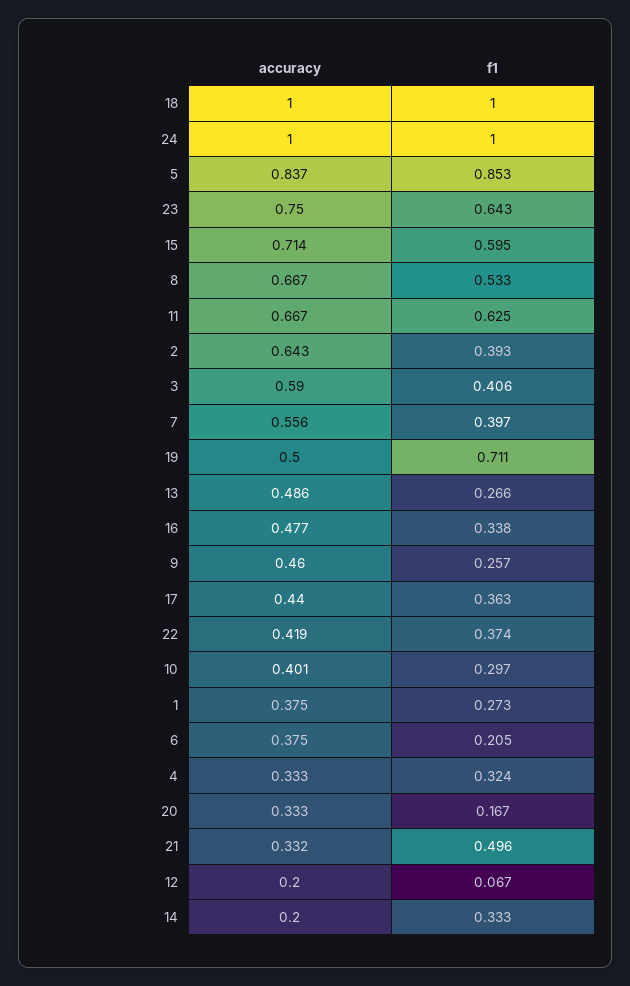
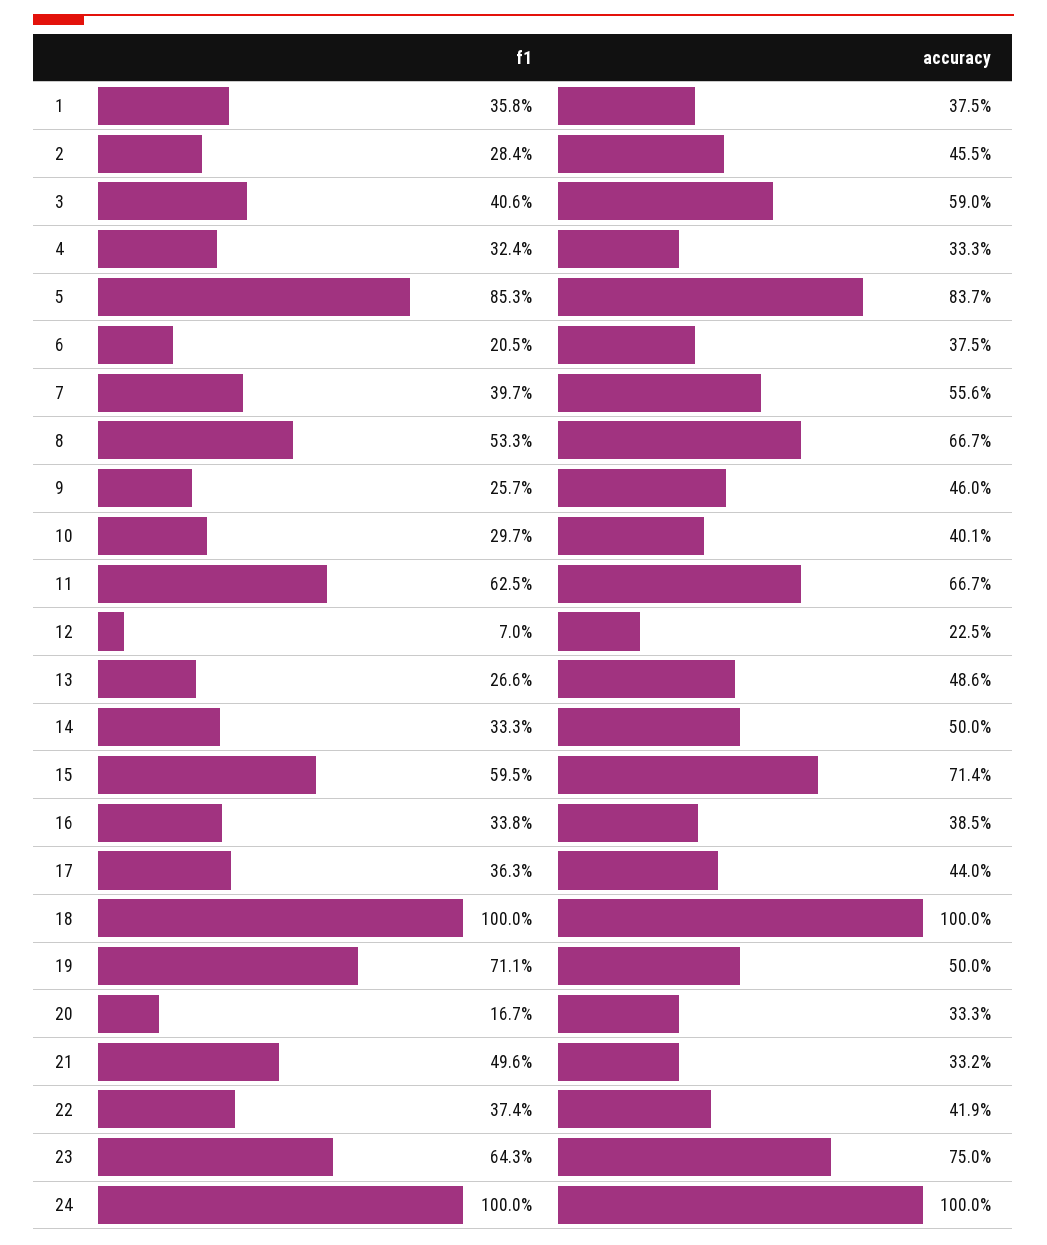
accuracy, 2: 0.643 -> 0.455
f1, 2: 0.393 -> 0.284
accuracy, 16: 0.477 -> 0.385
f1, 1: 0.273 -> 0.358
accuracy, 12: 0.2 -> 0.225
f1, 12: 0.067 -> 0.07
accuracy, 14: 0.2 -> 0.5

